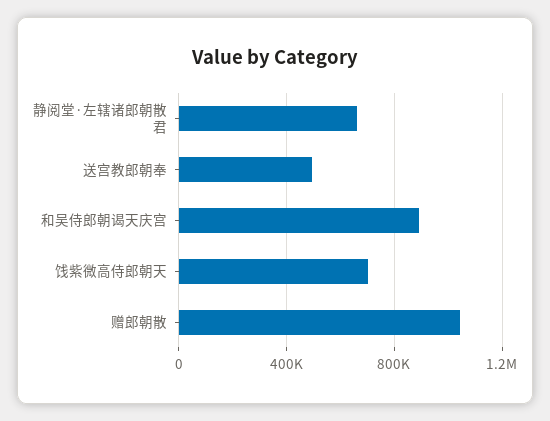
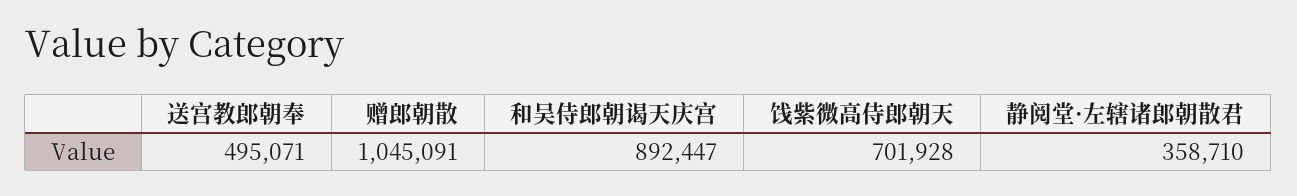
静阅堂·左辖诸郎朝散君: 650000 -> 358710

